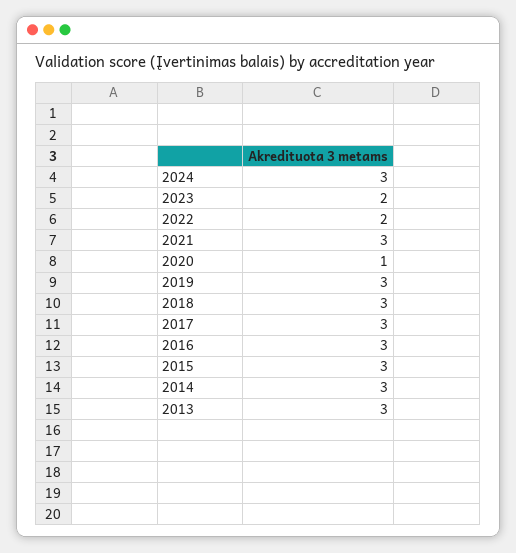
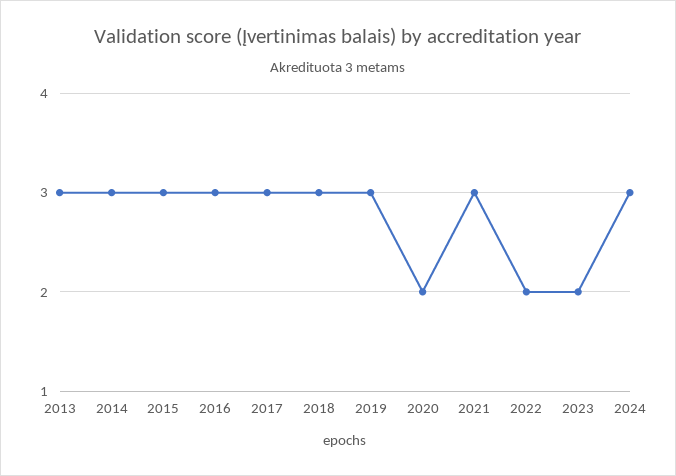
2020: 1 -> 2

